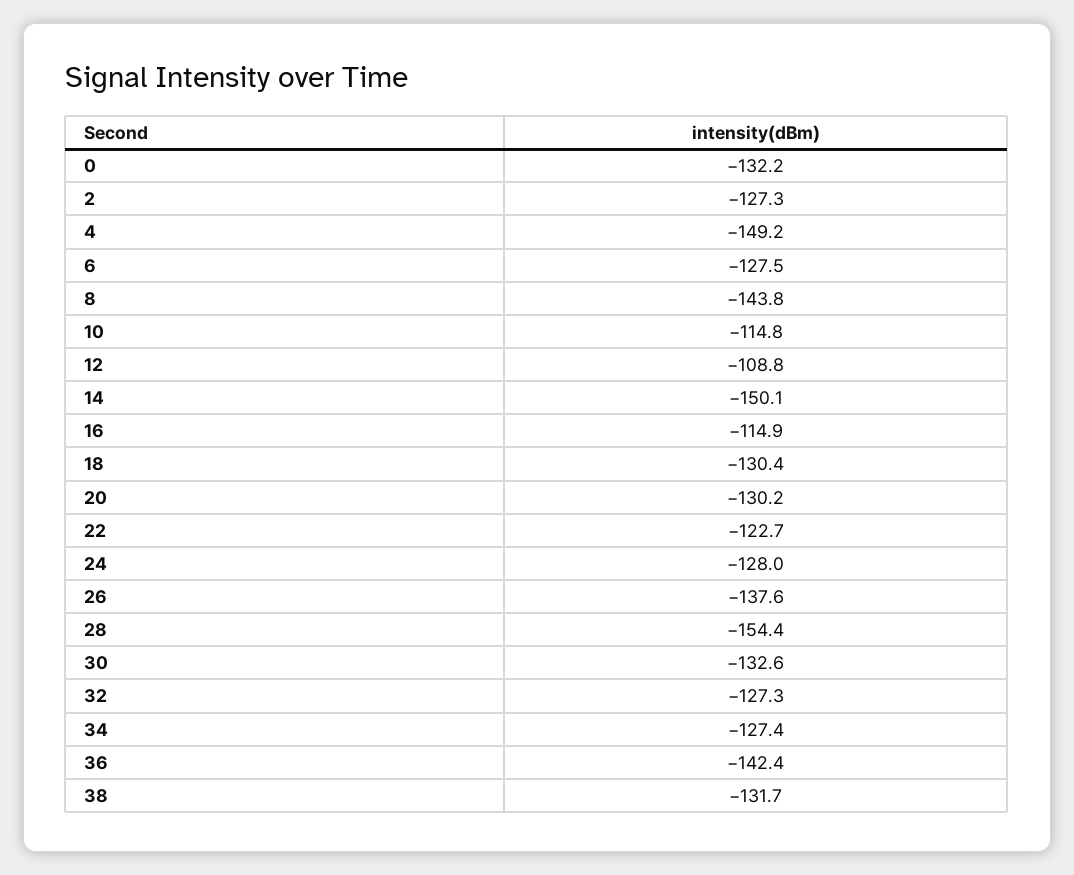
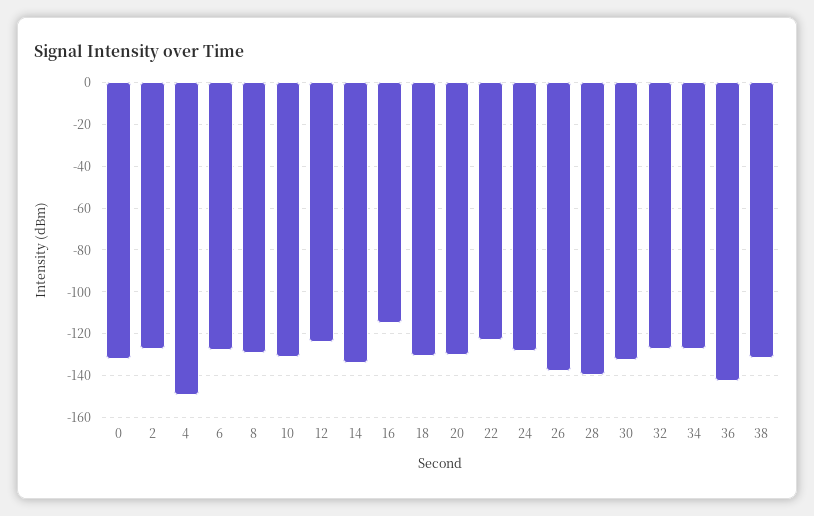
8: -143.8 -> -130
10: -114.8 -> -130
12: -108.8 -> -125
14: -150.1 -> -135
28: -154.4 -> -140

